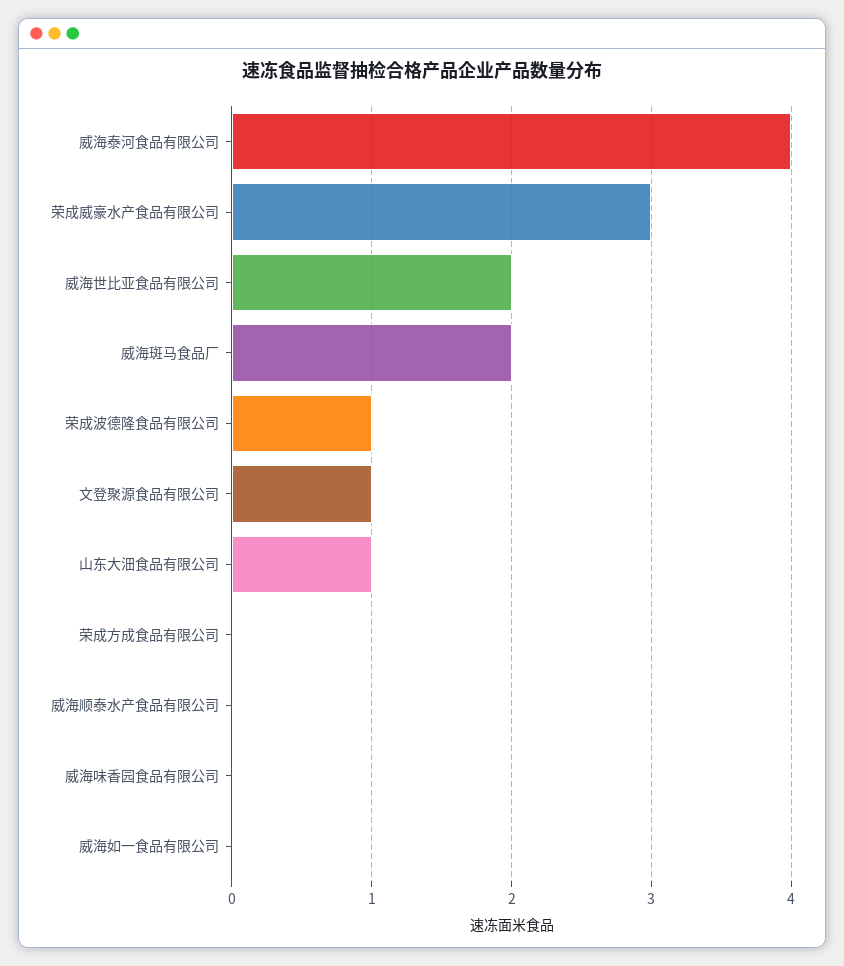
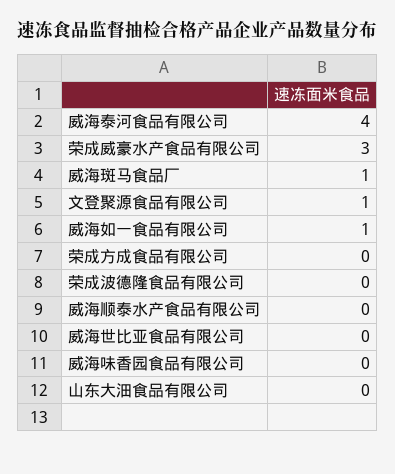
威海世比亚食品有限公司: 2 -> 0
威海斑马食品厂: 2 -> 1
荣成波德隆食品有限公司: 1 -> 0
山东大沺食品有限公司: 1 -> 0
威海如一食品有限公司: 0 -> 1

